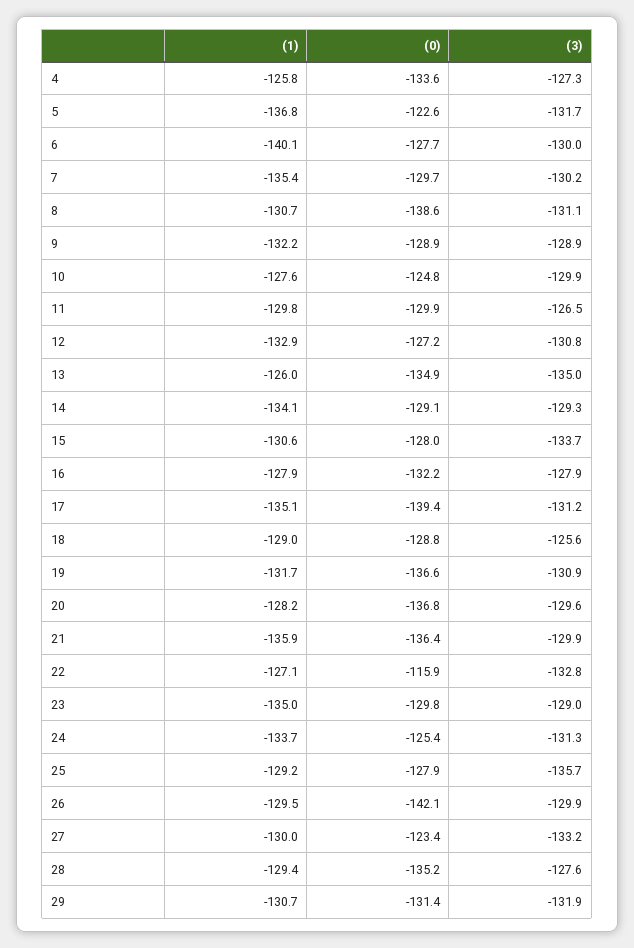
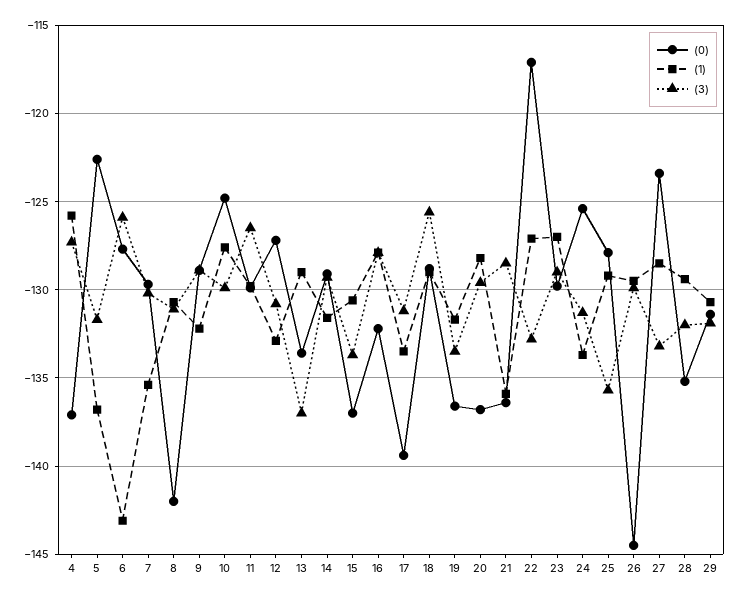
(0), 4: -133.6 -> -137
(1), 6: -140.1 -> -143
(3), 6: -130 -> -126
(0), 8: -138.6 -> -142
(1), 13: -126 -> -129
(0), 13: -134.9 -> -133.5
(3), 13: -135 -> -137
(1), 14: -134.1 -> -131.5
(0), 15: -128 -> -137
(1), 17: -135.1 -> -133.5
(3), 19: -130.9 -> -133.5
(3), 21: -129.9 -> -128.5
(0), 22: -115.9 -> -117
(1), 23: -135 -> -127
(0), 26: -142.1 -> -144.5
(1), 27: -130 -> -128.5
(3), 28: -127.6 -> -132

